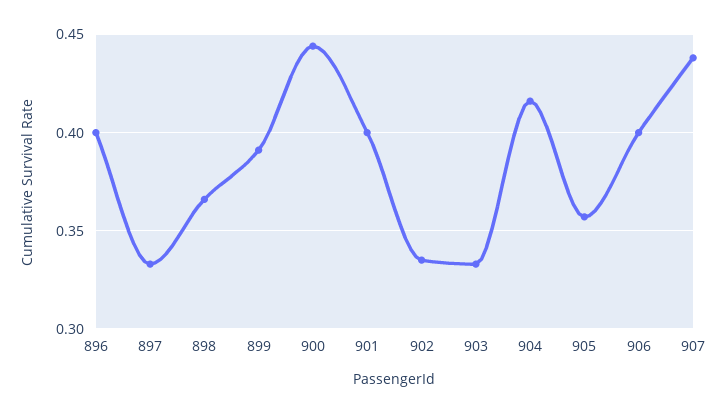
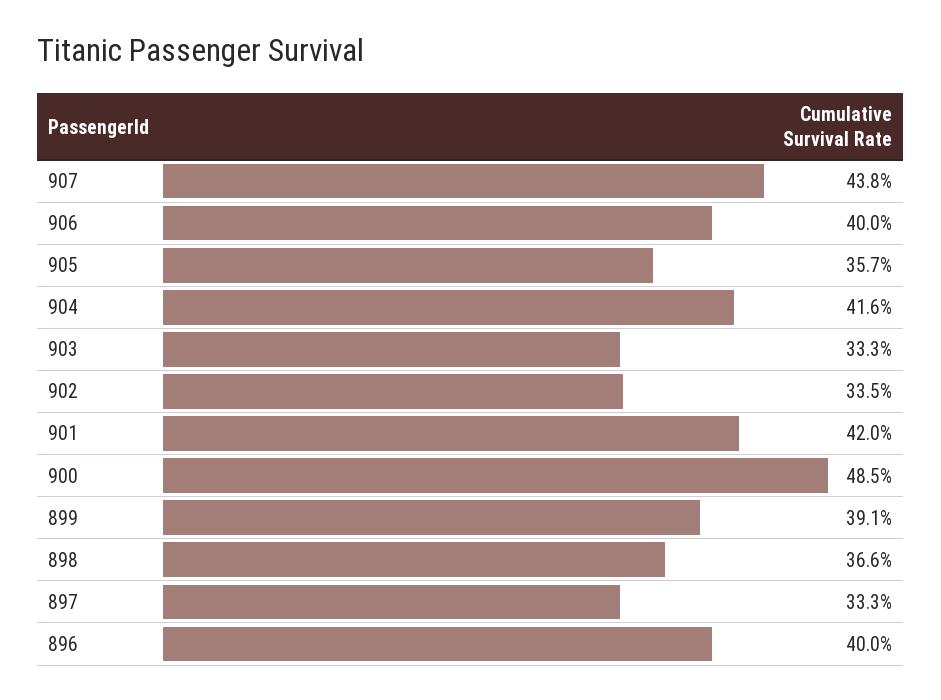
900: 0.445 -> 0.485
901: 0.4 -> 0.42

